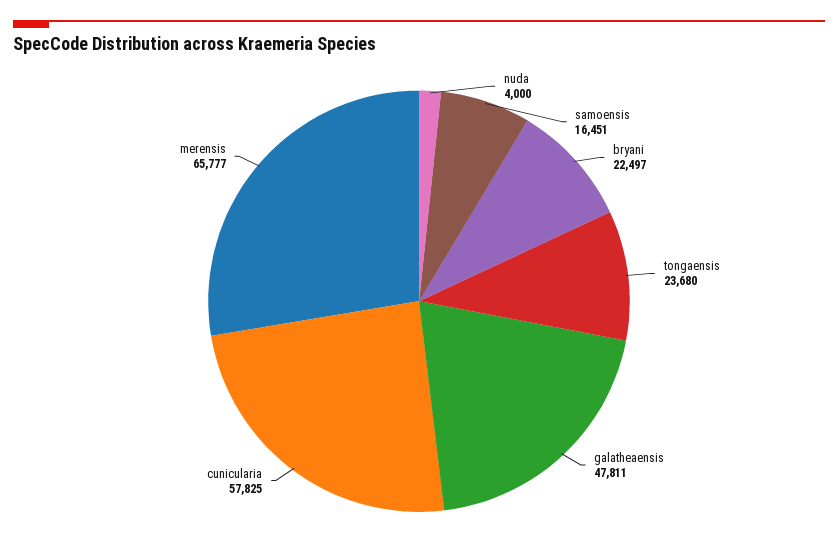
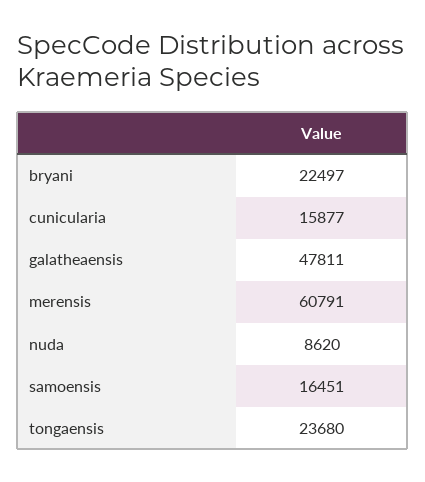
nuda: 4000 -> 8620
cunicularia: 57825 -> 15877
merensis: 65777 -> 60791

